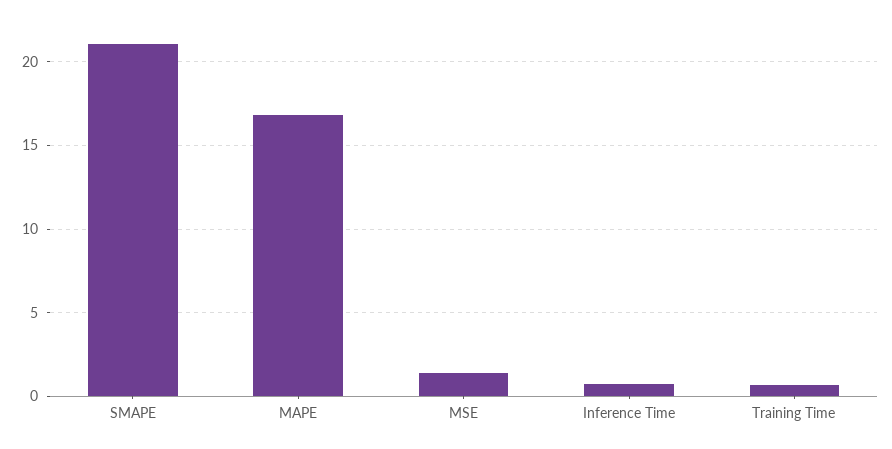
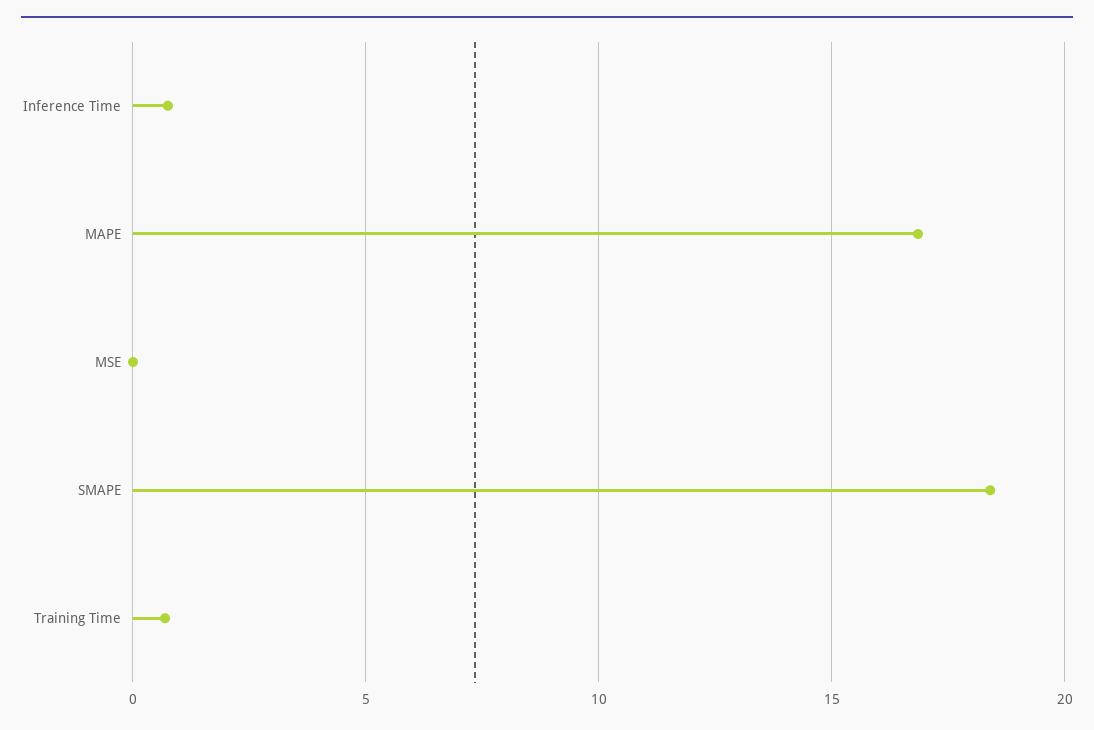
SMAPE: 21 -> 18.5
MSE: 1.5 -> 0

